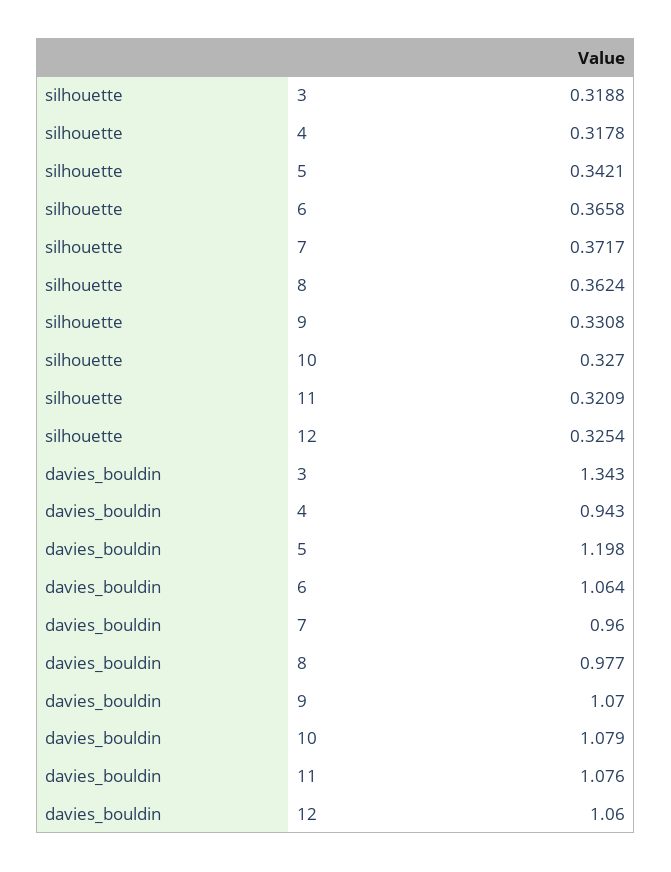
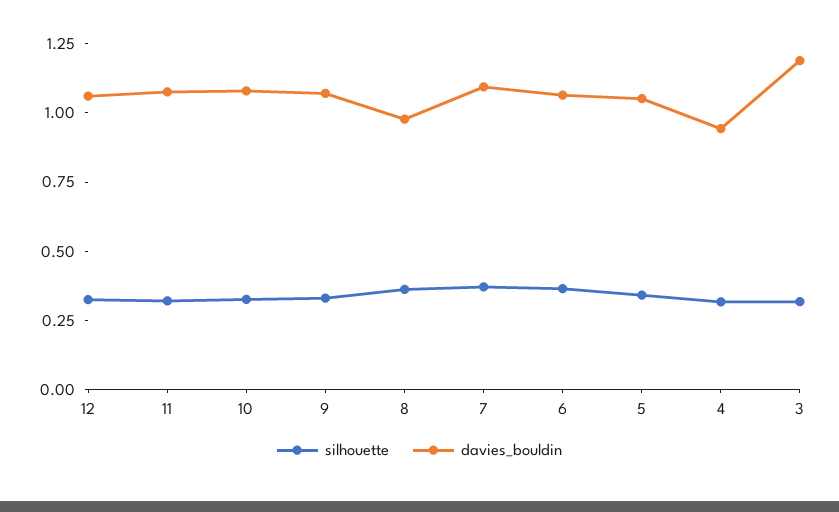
davies_bouldin, 3: 1.343 -> 1.2
davies_bouldin, 5: 1.198 -> 1.05
davies_bouldin, 7: 0.96 -> 1.1

